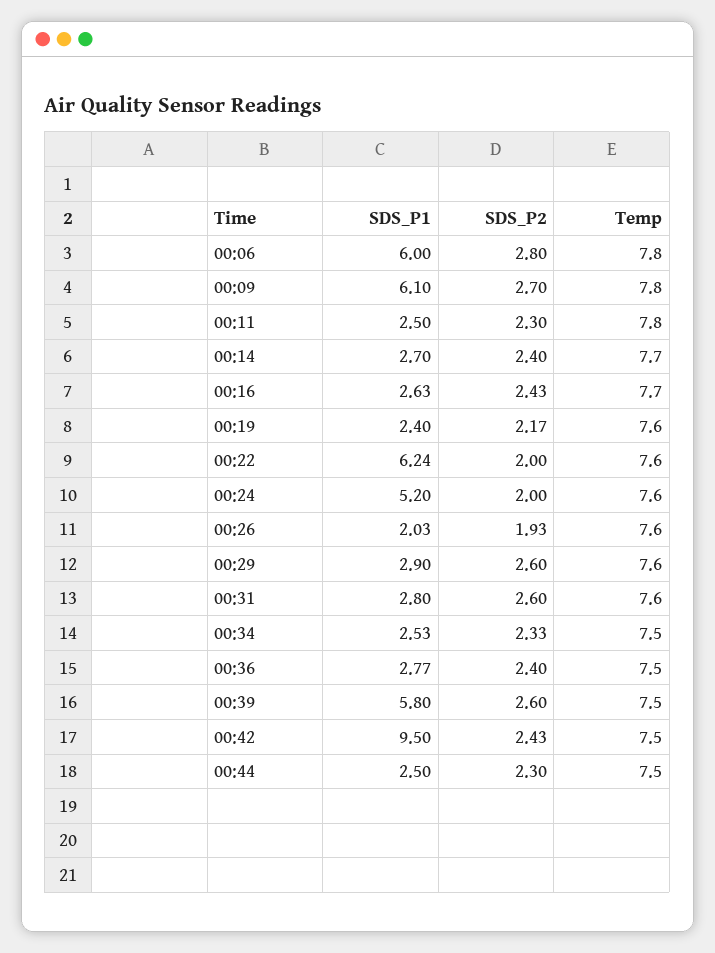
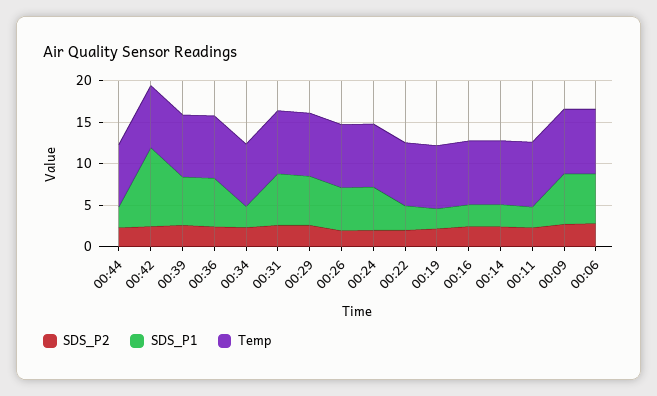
SDS_P1, 00:22: 6.24 -> 3
SDS_P1, 00:26: 2.03 -> 5
SDS_P1, 00:29: 2.9 -> 6
SDS_P1, 00:31: 2.8 -> 6
SDS_P1, 00:36: 2.77 -> 6

